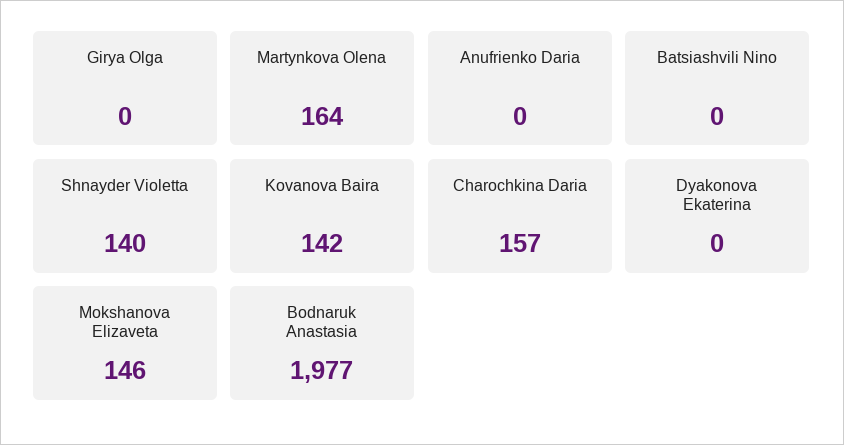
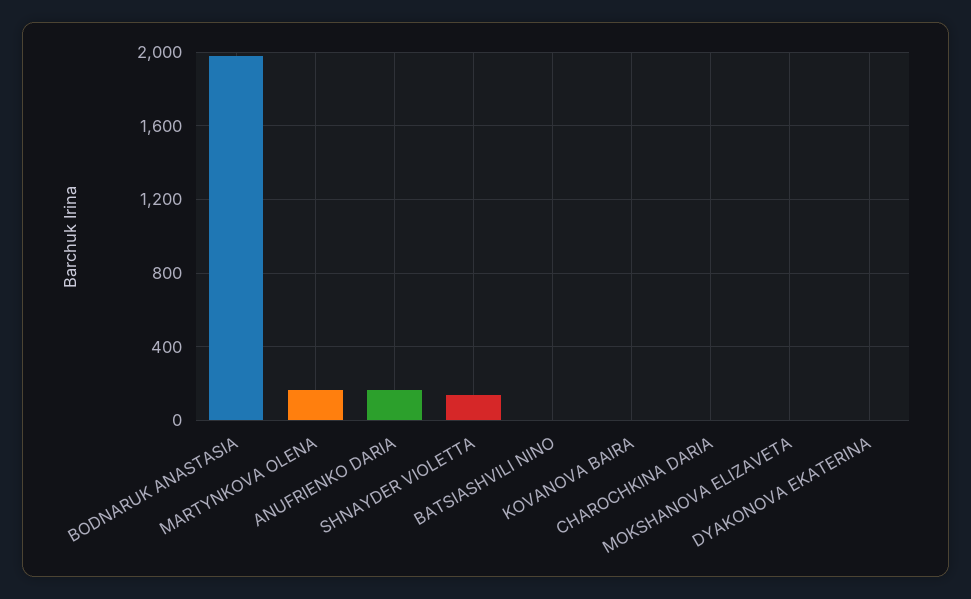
Girya Olga: 0 -> none
Anufrienko Daria: 0 -> 150
Kovanova Baira: 142 -> 0
Charochkina Daria: 157 -> 0
Mokshanova Elizaveta: 146 -> 0

